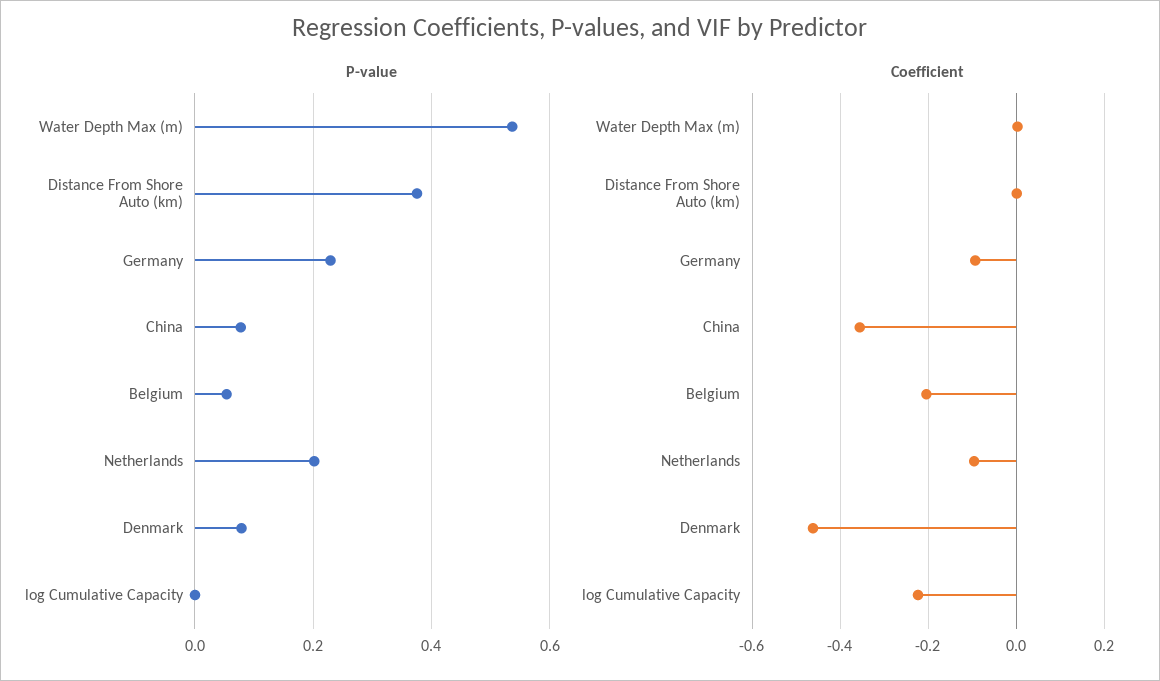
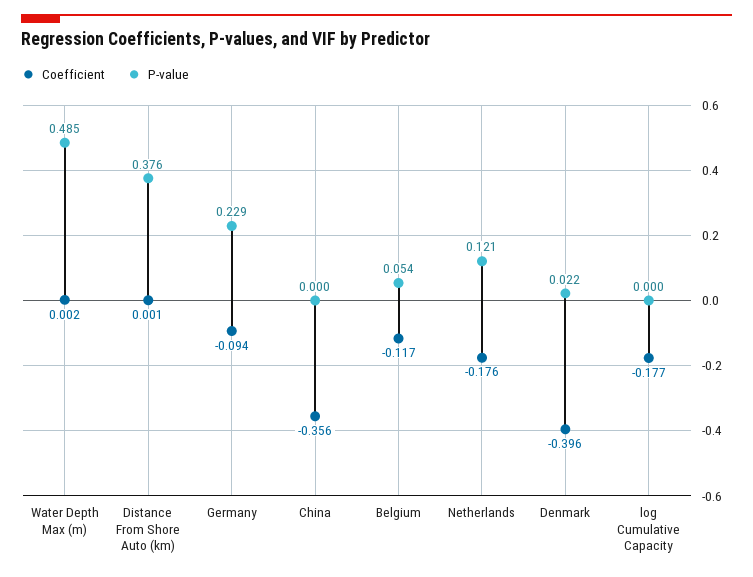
P-value, Water Depth Max (m): 0.54 -> 0.485
P-value, China: 0.08 -> 0
P-value, Netherlands: 0.2 -> 0.121
P-value, Denmark: 0.08 -> 0.022
Coefficient, Belgium: -0.2 -> -0.117
Coefficient, Netherlands: -0.1 -> -0.176
Coefficient, Denmark: -0.46 -> -0.396
Coefficient, log Cumulative Capacity: -0.22 -> -0.177

